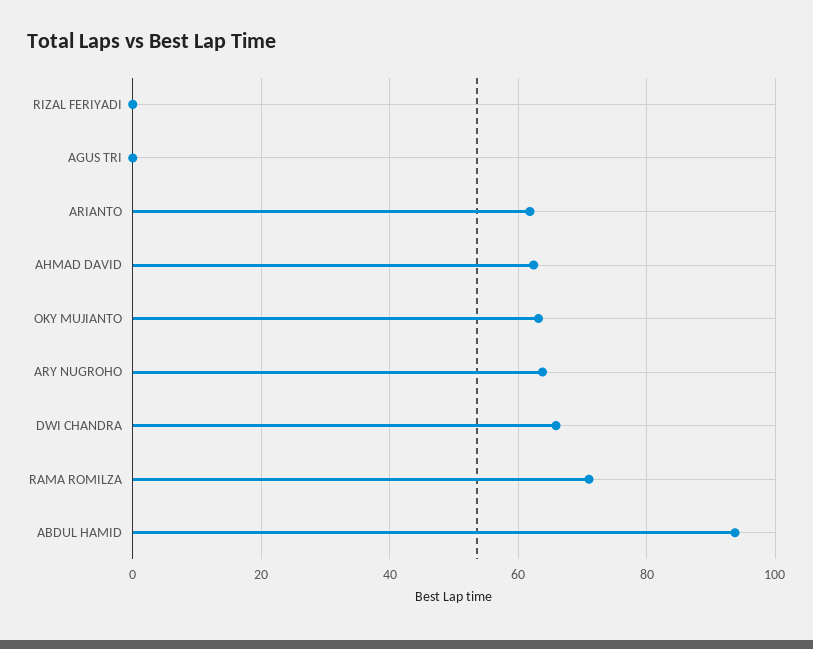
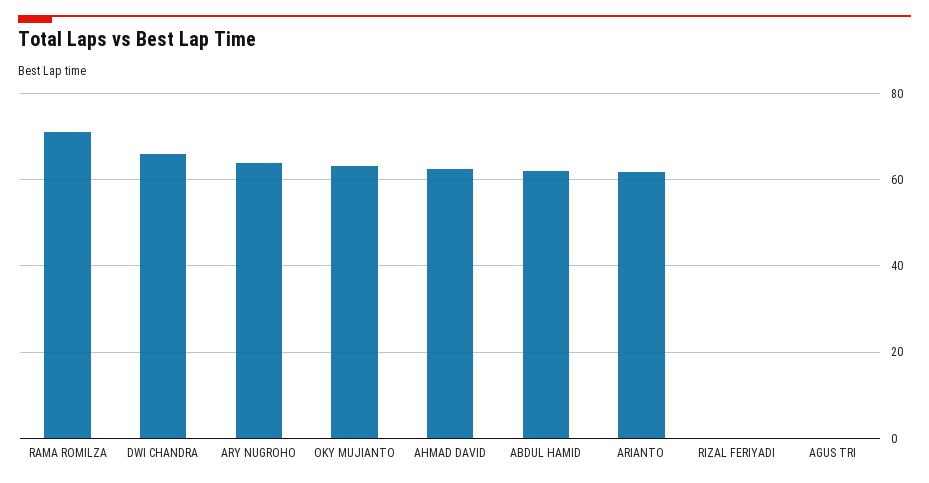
ABDUL HAMID: 94 -> 62

